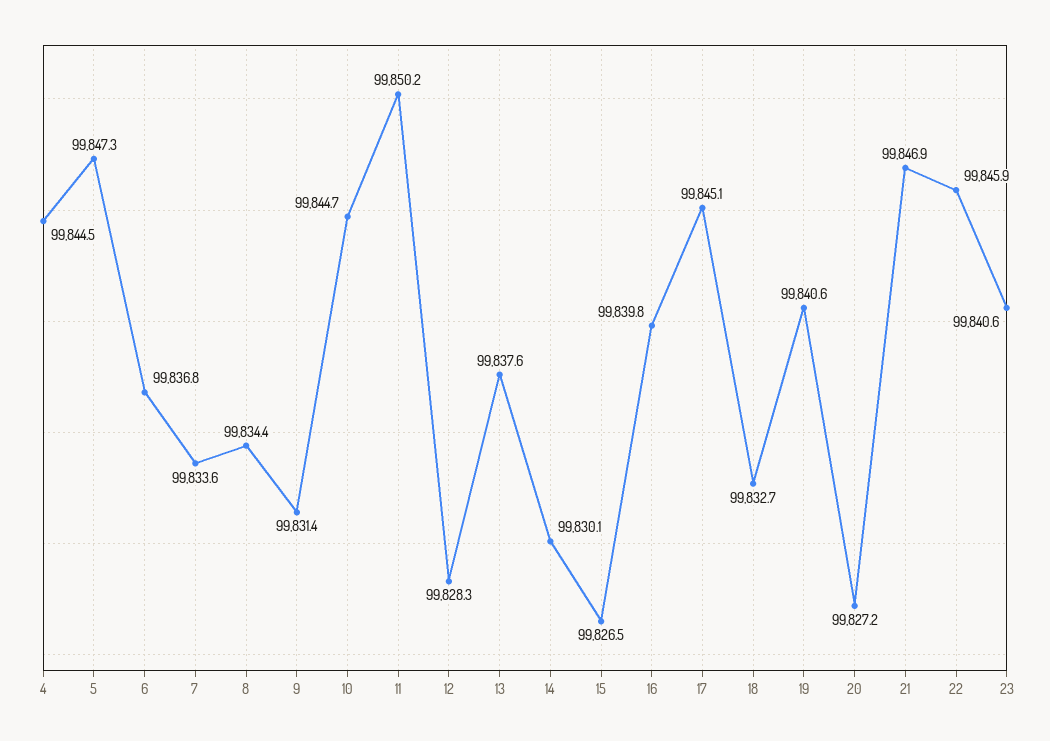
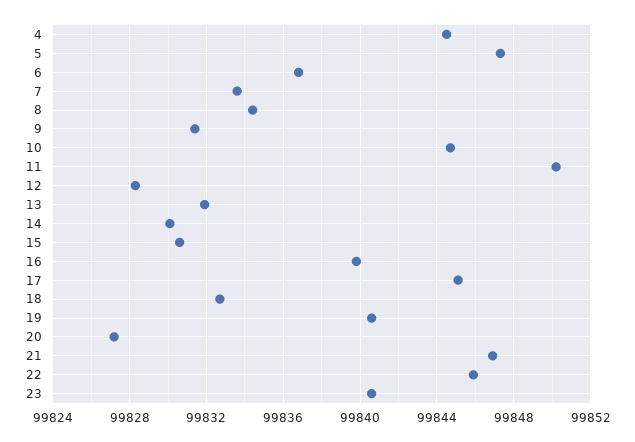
13: 99837.6 -> 99832
15: 99826.5 -> 99830.5

